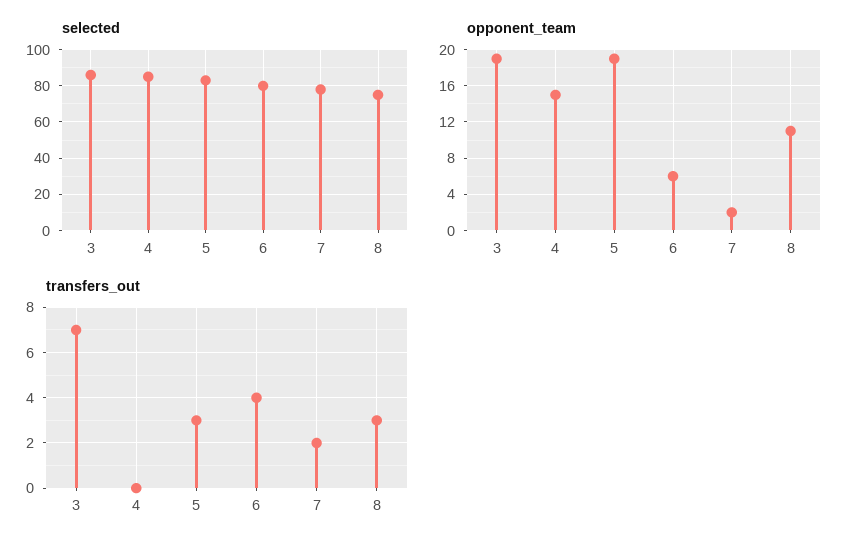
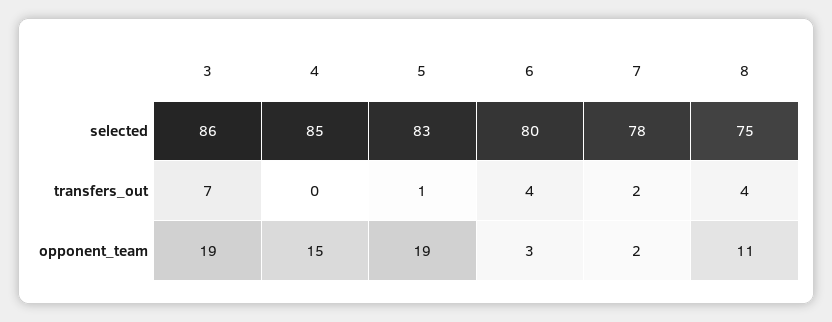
opponent_team, 6: 6 -> 3
transfers_out, 5: 3 -> 1
transfers_out, 8: 3 -> 4

